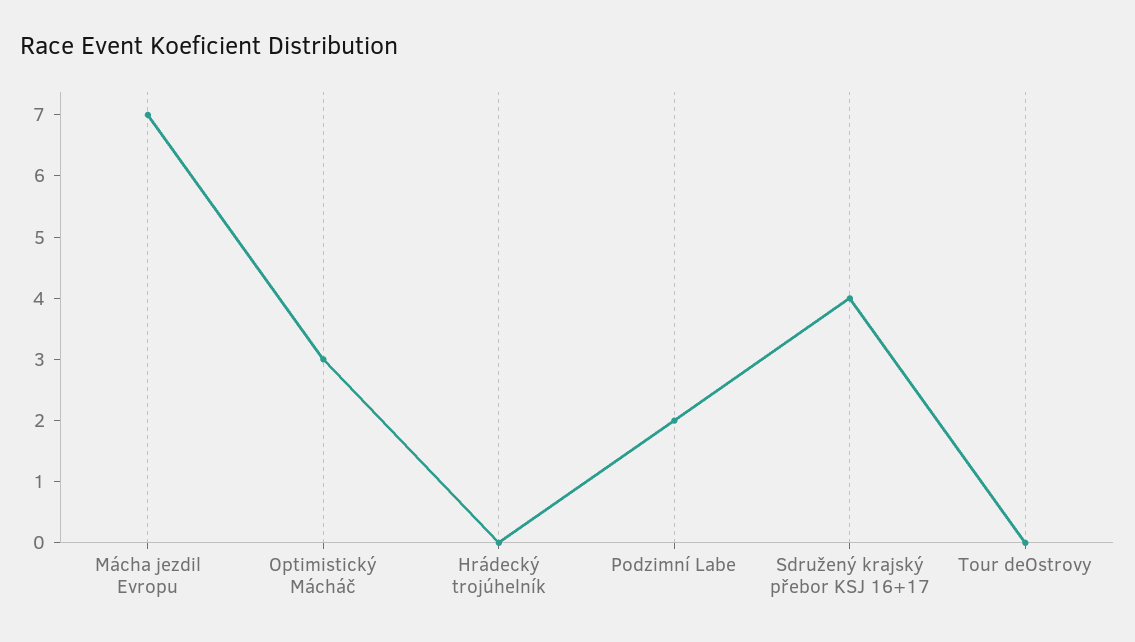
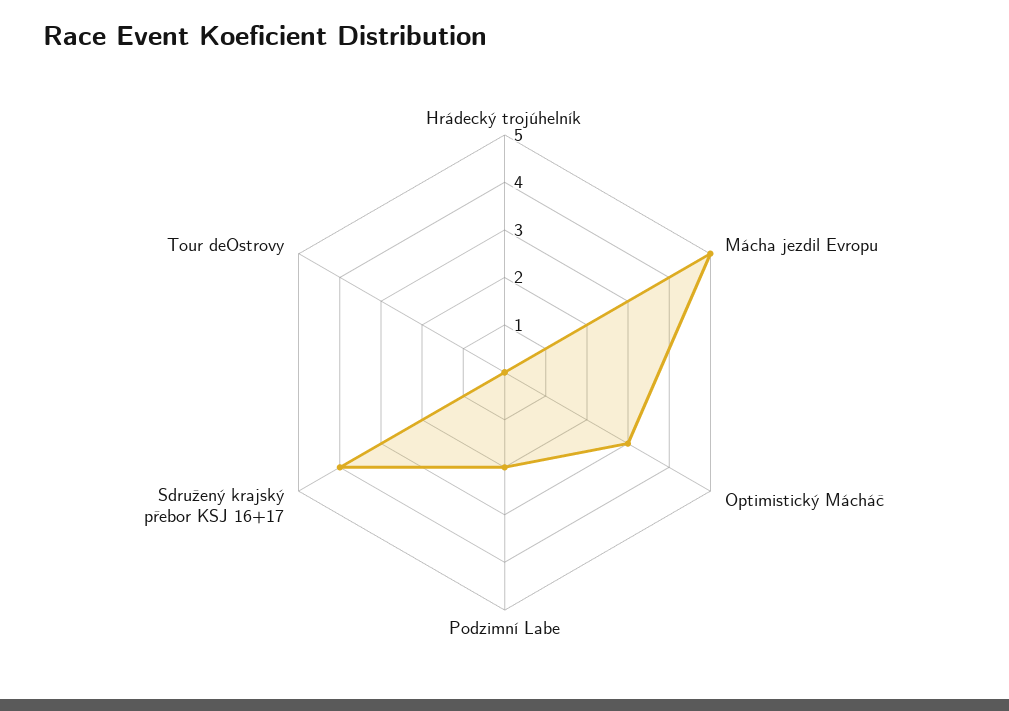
Mácha jezdil Evropu: 7 -> 5

